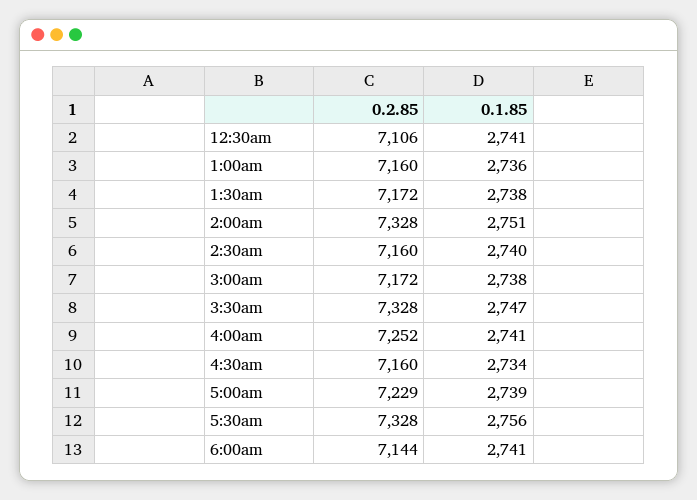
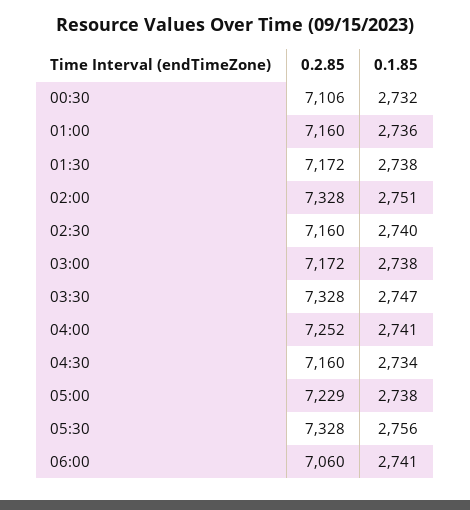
0.1.85, 12:30am: 2741 -> 2732
0.1.85, 5:00am: 2739 -> 2738
0.2.85, 6:00am: 7144 -> 7060

